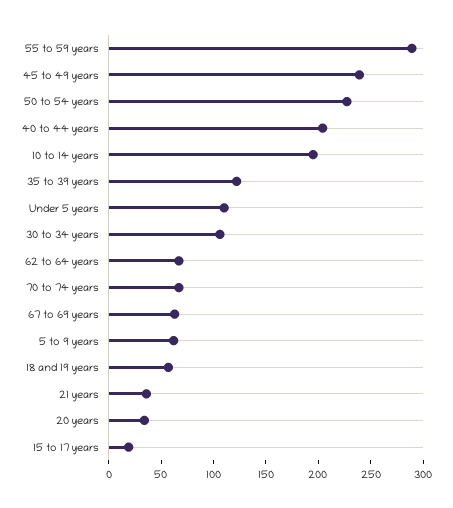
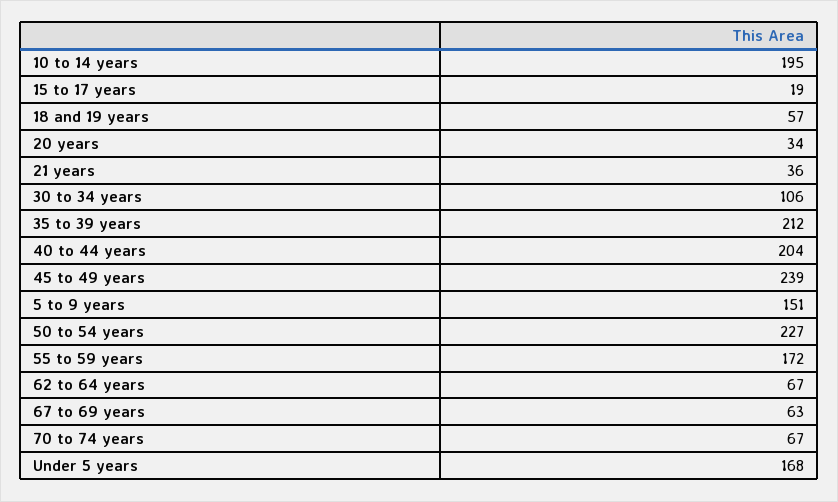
55 to 59 years: 290 -> 172
35 to 39 years: 120 -> 212
Under 5 years: 110 -> 168
5 to 9 years: 60 -> 151

